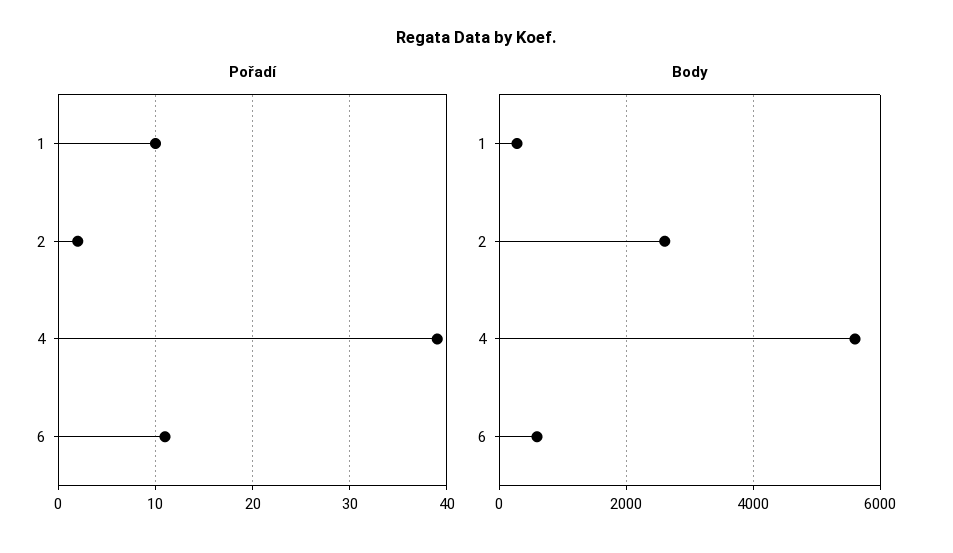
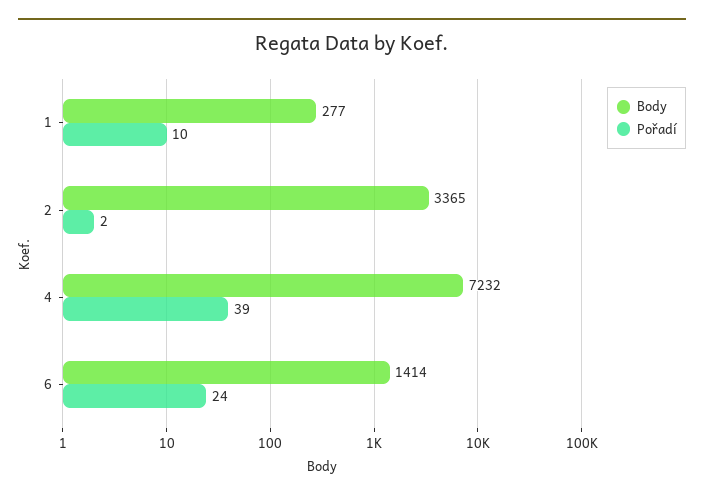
Pořadí, 6: 11 -> 24
Body, 2: 2600 -> 3365
Body, 4: 5600 -> 7232
Body, 6: 600 -> 1414

